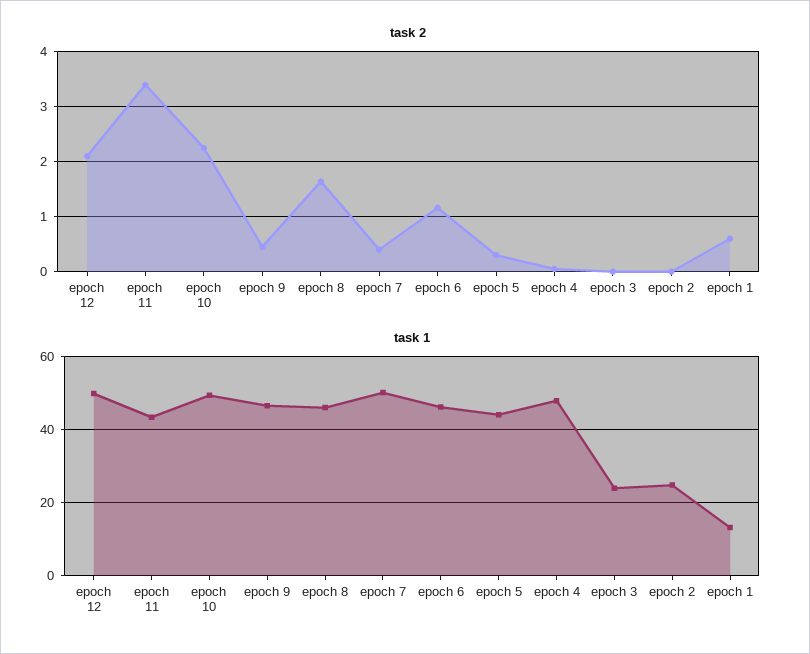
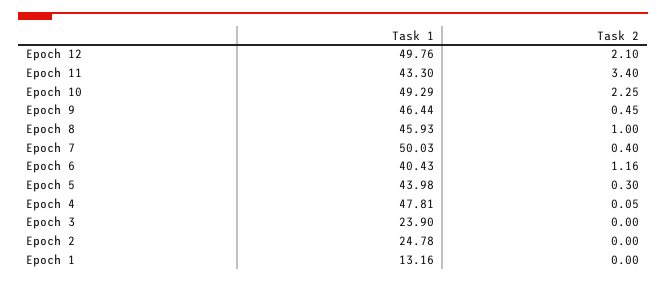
task 2, epoch 8: 1.6 -> 1
task 2, epoch 1: 0.6 -> 0
task 1, epoch 6: 46 -> 40.43

